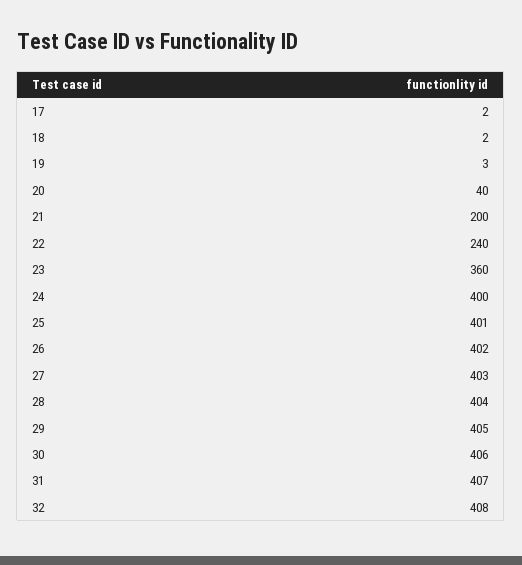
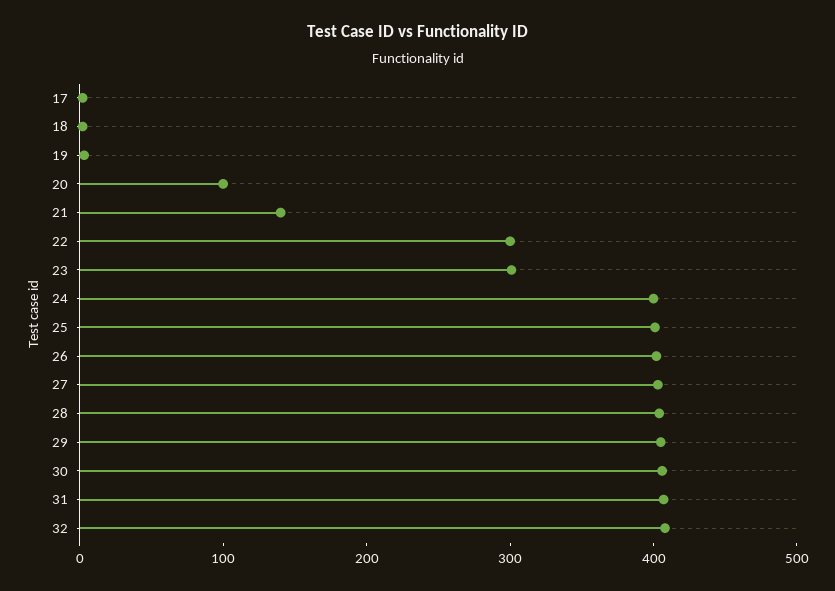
20: 40 -> 100
21: 200 -> 140
22: 240 -> 300
23: 360 -> 300

